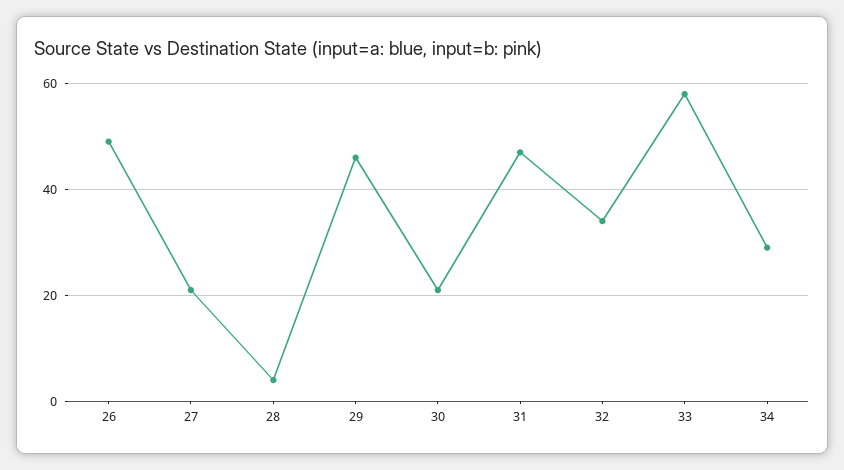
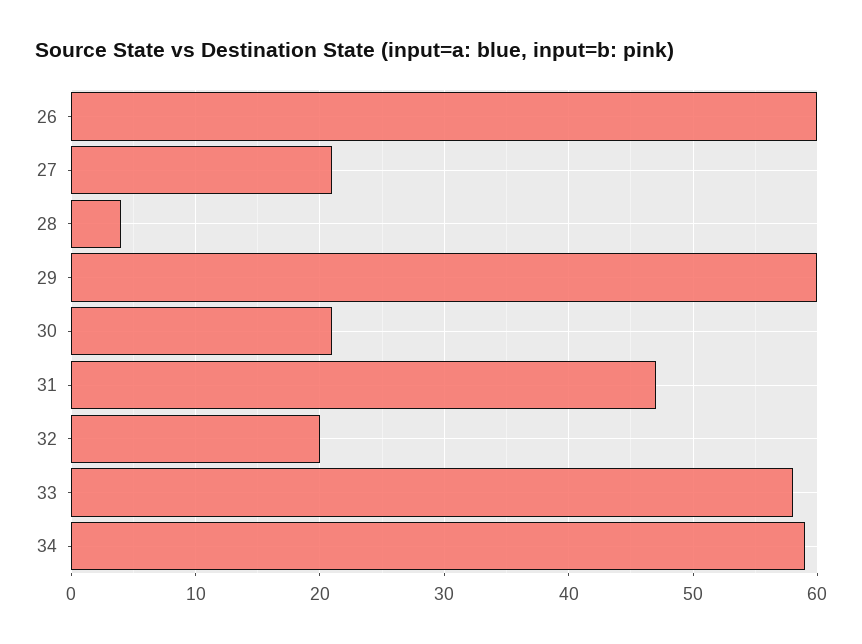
26: 50 -> 60
29: 45 -> 60
32: 35 -> 20
34: 30 -> 59

